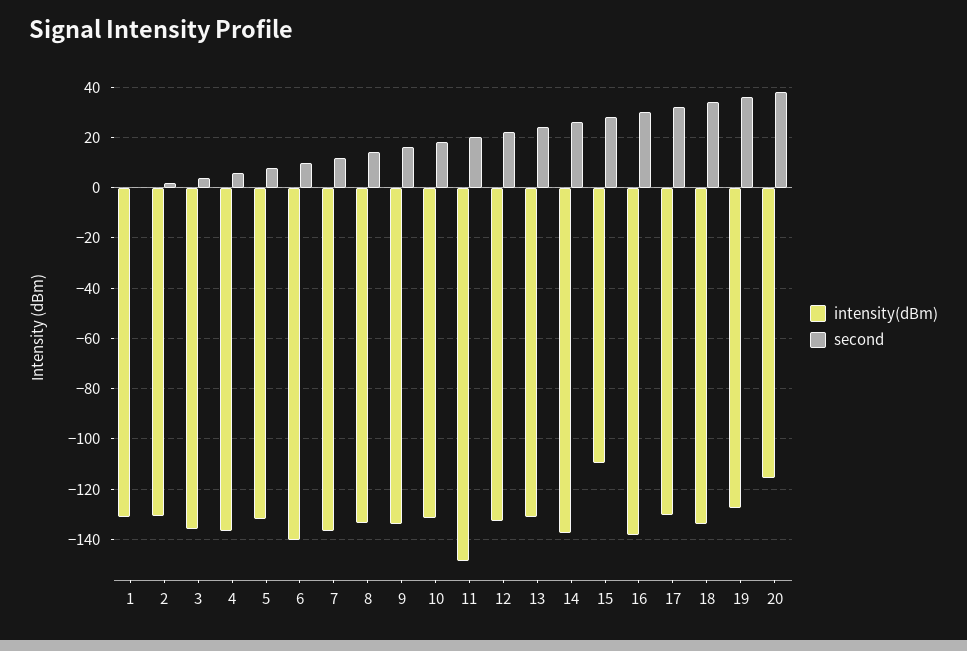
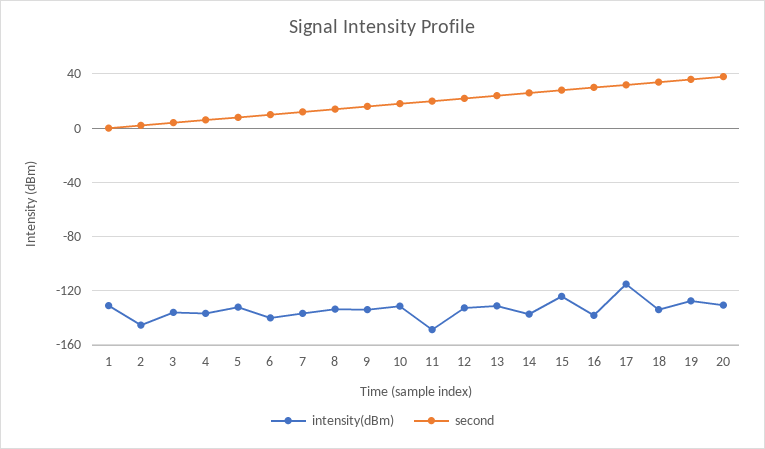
intensity(dBm), 2: -130 -> -145
intensity(dBm), 15: -110 -> -125
intensity(dBm), 17: -130 -> -115
intensity(dBm), 20: -115 -> -130

